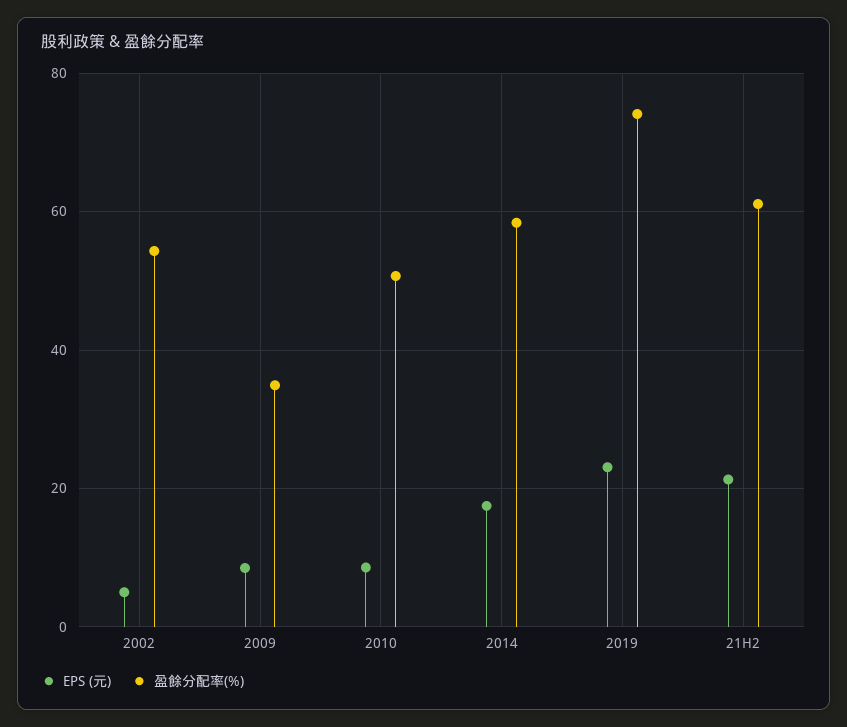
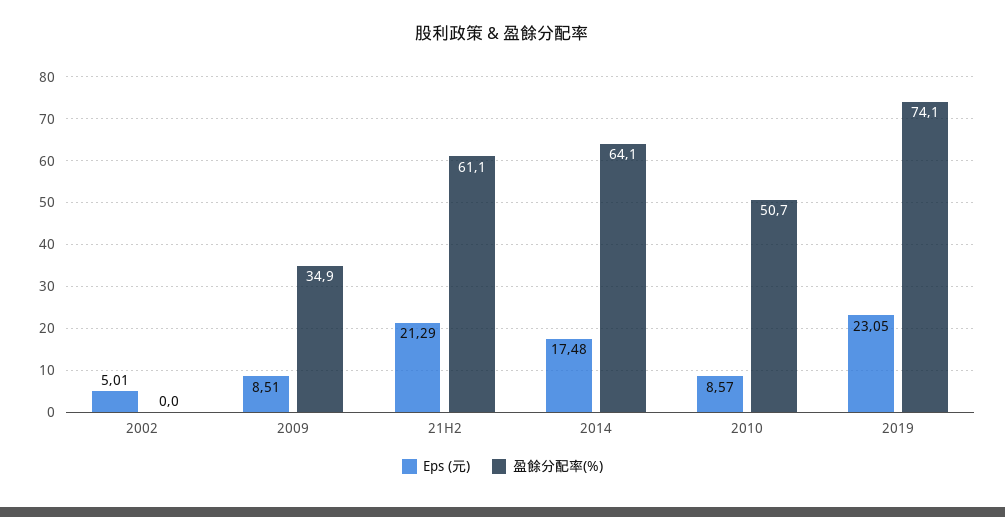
盈餘分配率(%), 2002: 54 -> 0
盈餘分配率(%), 2014: 58 -> 64.1

